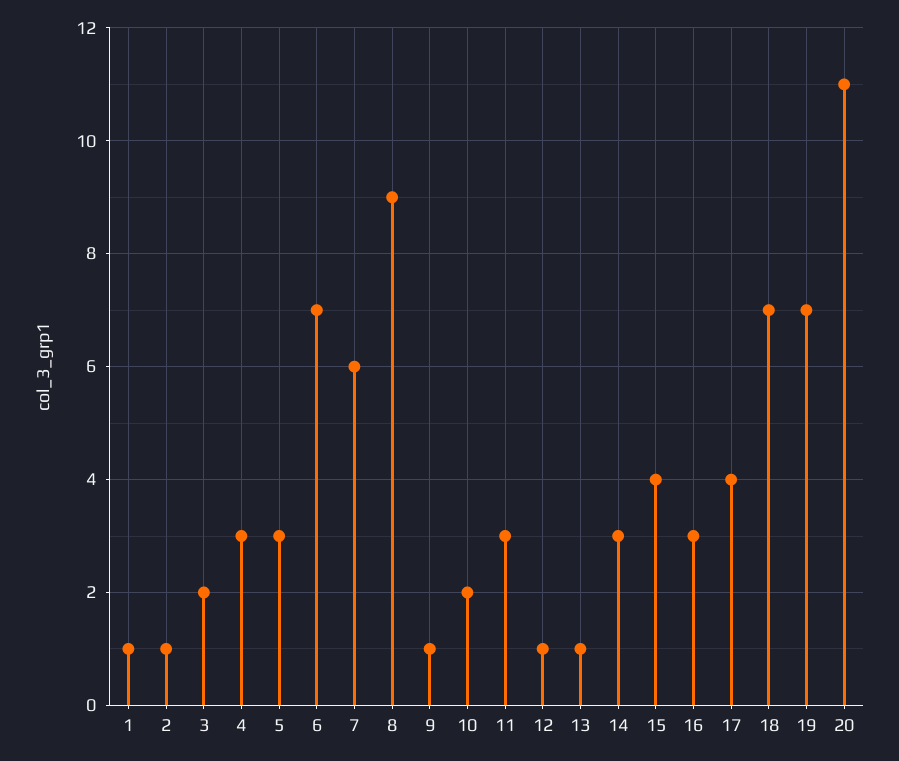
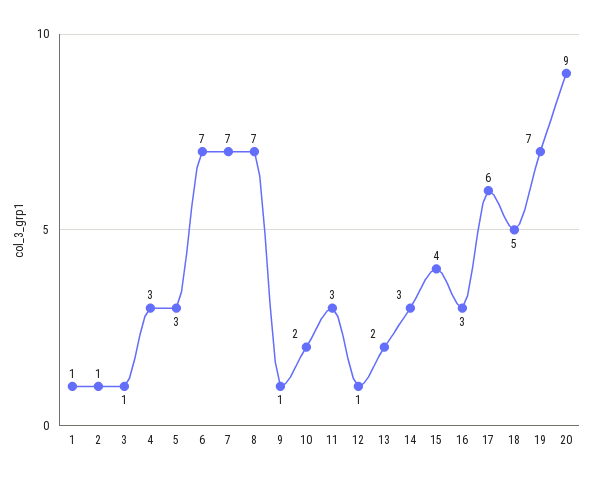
3: 2 -> 1
7: 6 -> 7
8: 9 -> 7
13: 1 -> 2
17: 4 -> 6
18: 7 -> 5
20: 11 -> 9

